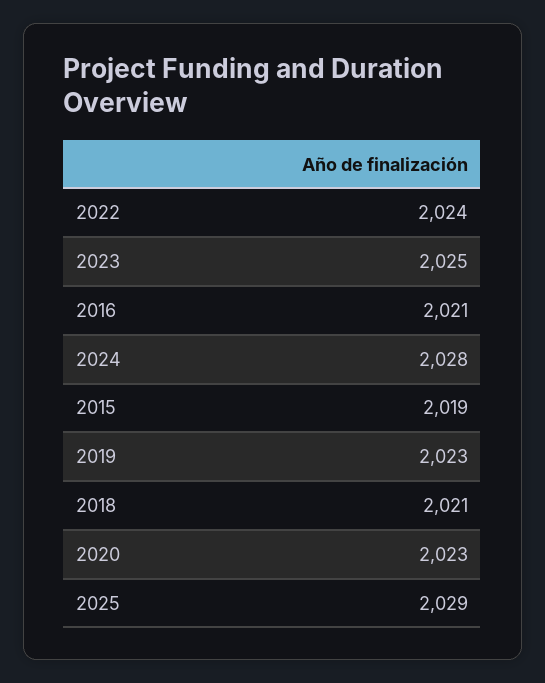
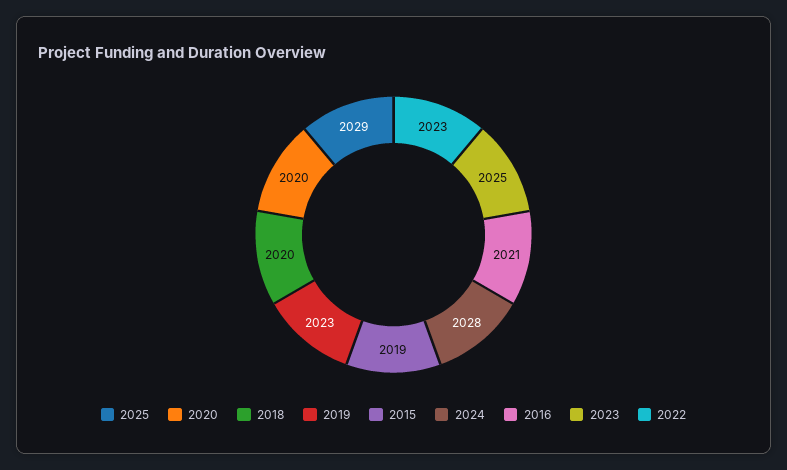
2022: 2024 -> 2023
2018: 2021 -> 2020
2020: 2023 -> 2020

